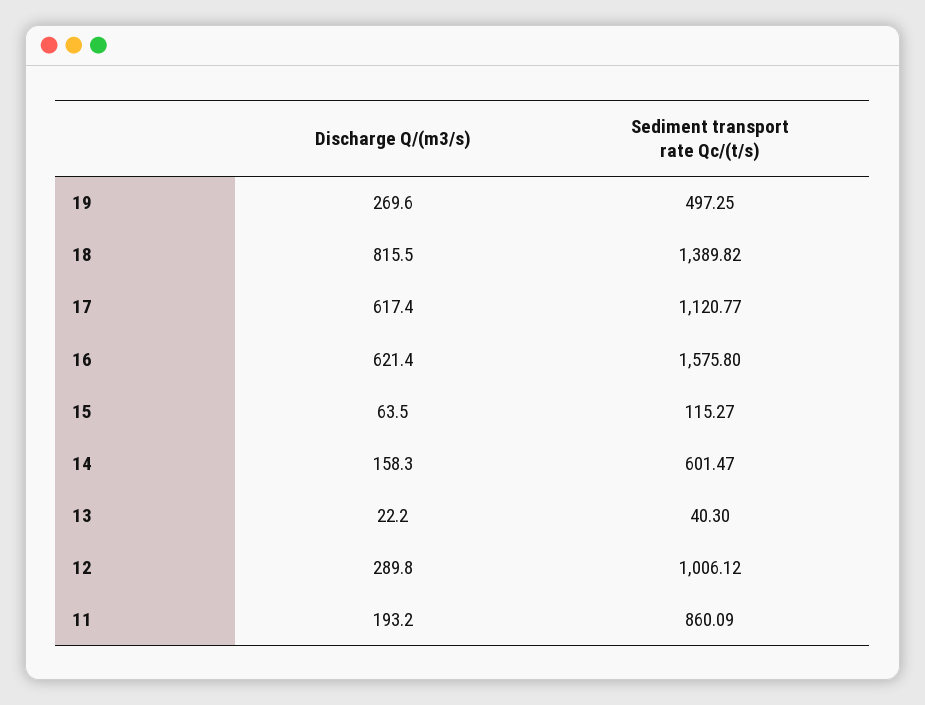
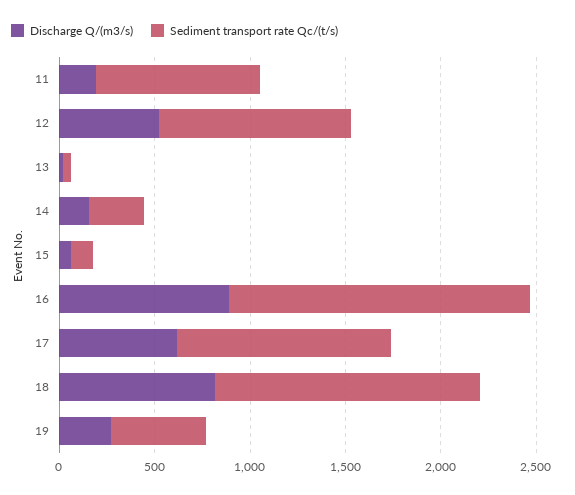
Discharge Q/(m3/s), 16: 621.4 -> 900
Sediment transport rate Qc/(t/s), 14: 601.47 -> 300
Discharge Q/(m3/s), 12: 289.8 -> 500

